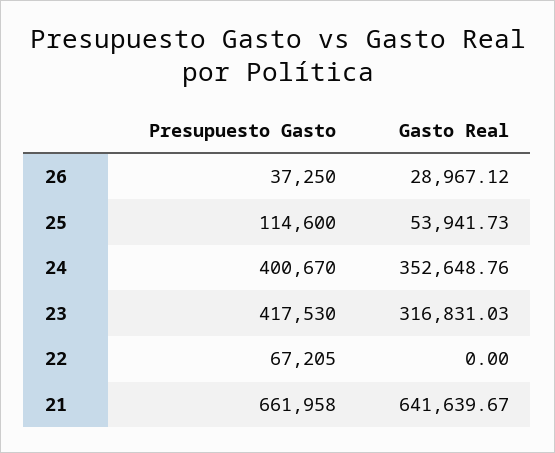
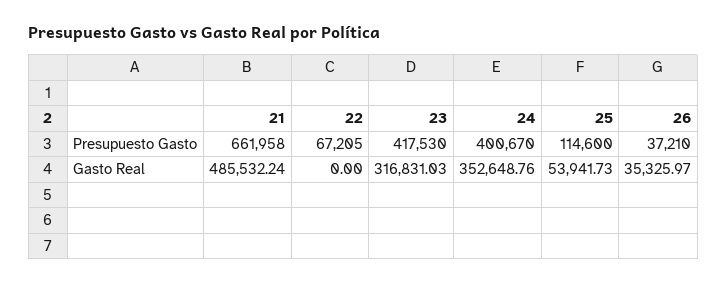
Presupuesto Gasto, 26: 37250 -> 37210
Gasto Real, 26: 28967.12 -> 35325.97
Gasto Real, 21: 641639.67 -> 485532.24

